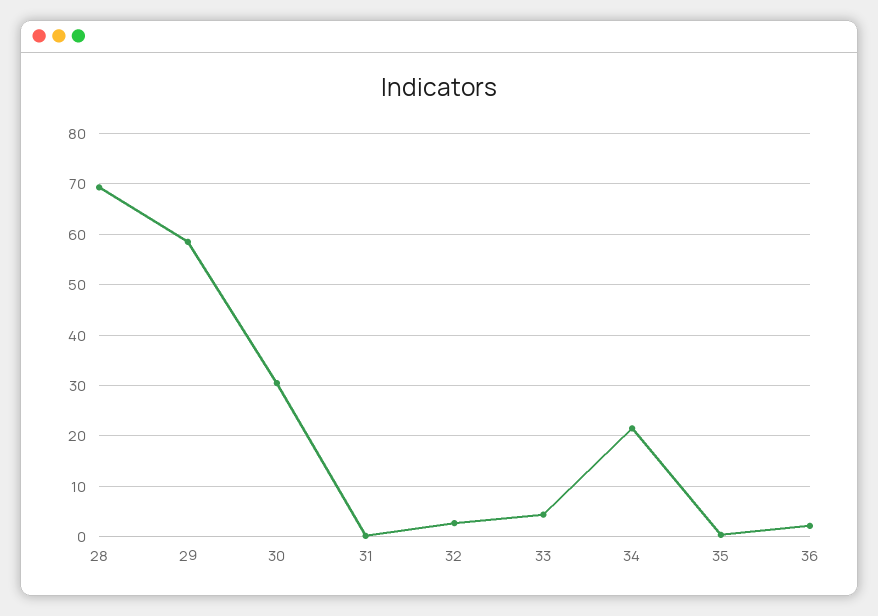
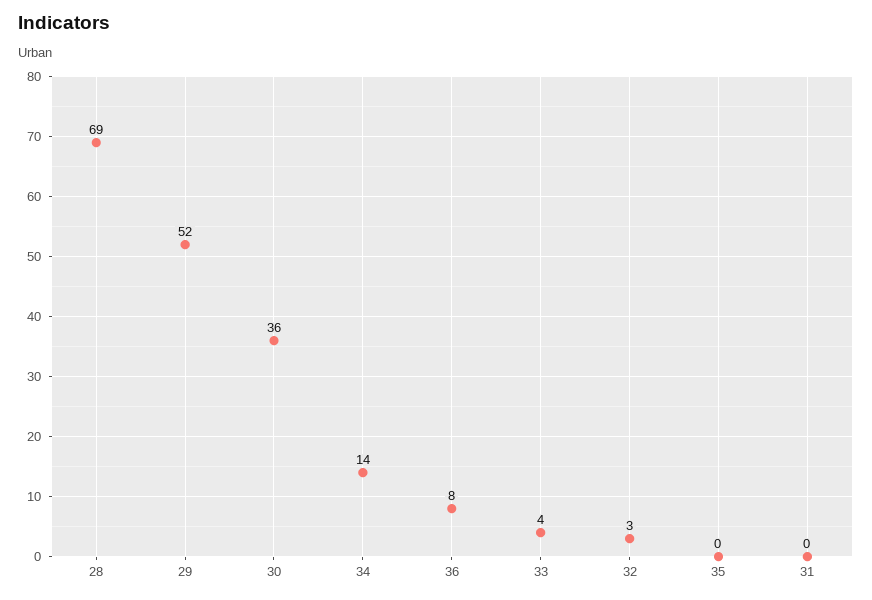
29: 58 -> 52
30: 30 -> 36
34: 22 -> 14
36: 2 -> 8

